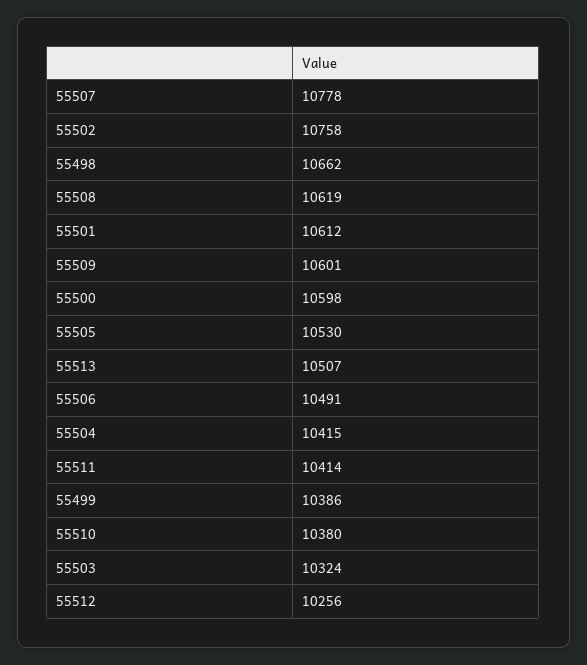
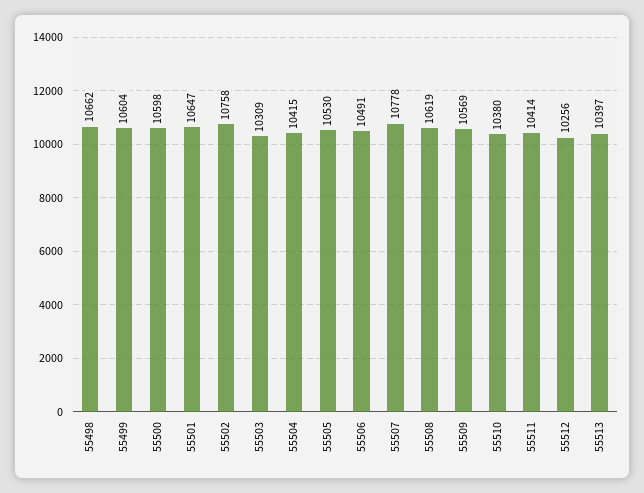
55501: 10612 -> 10647
55509: 10601 -> 10569
55513: 10507 -> 10397
55499: 10386 -> 10604
55503: 10324 -> 10309

